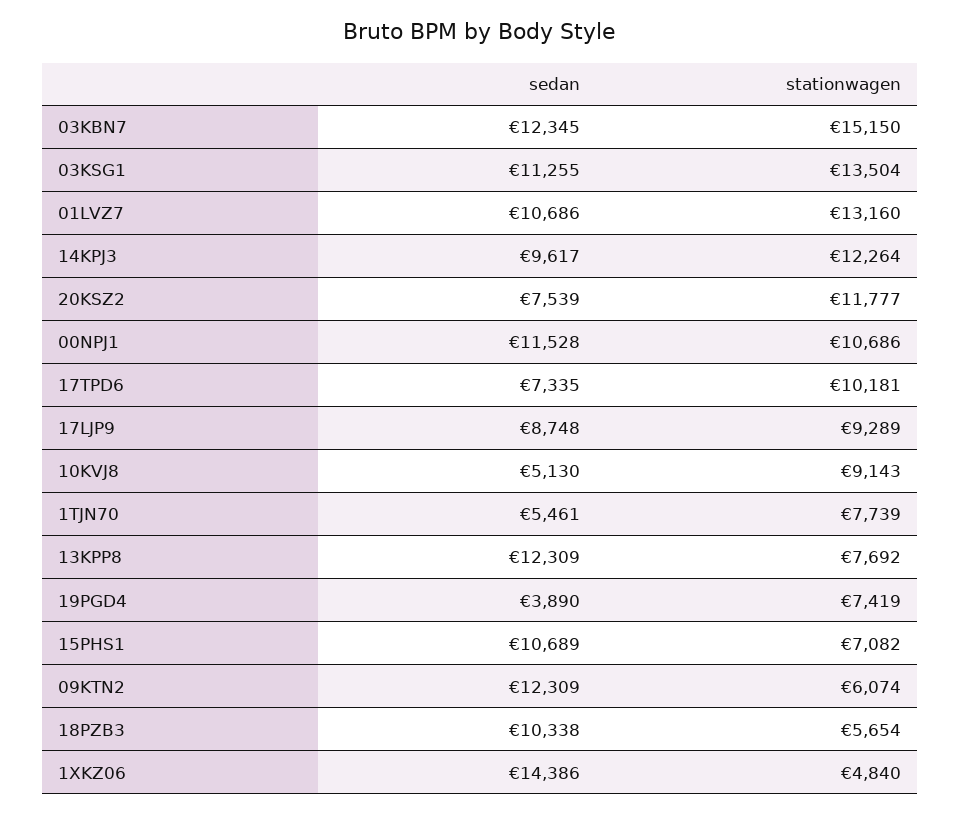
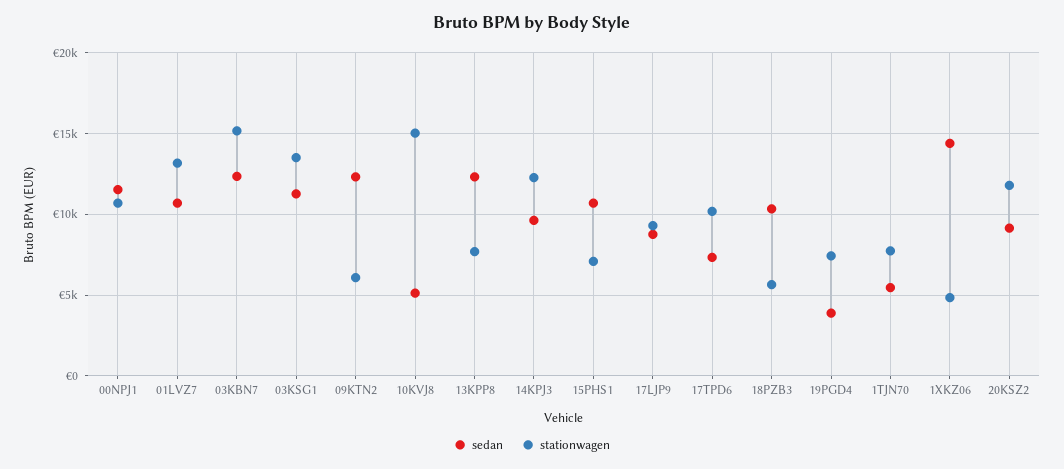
sedan, 20KSZ2: 7539 -> 9000
stationwagen, 10KVJ8: 9143 -> 15000

